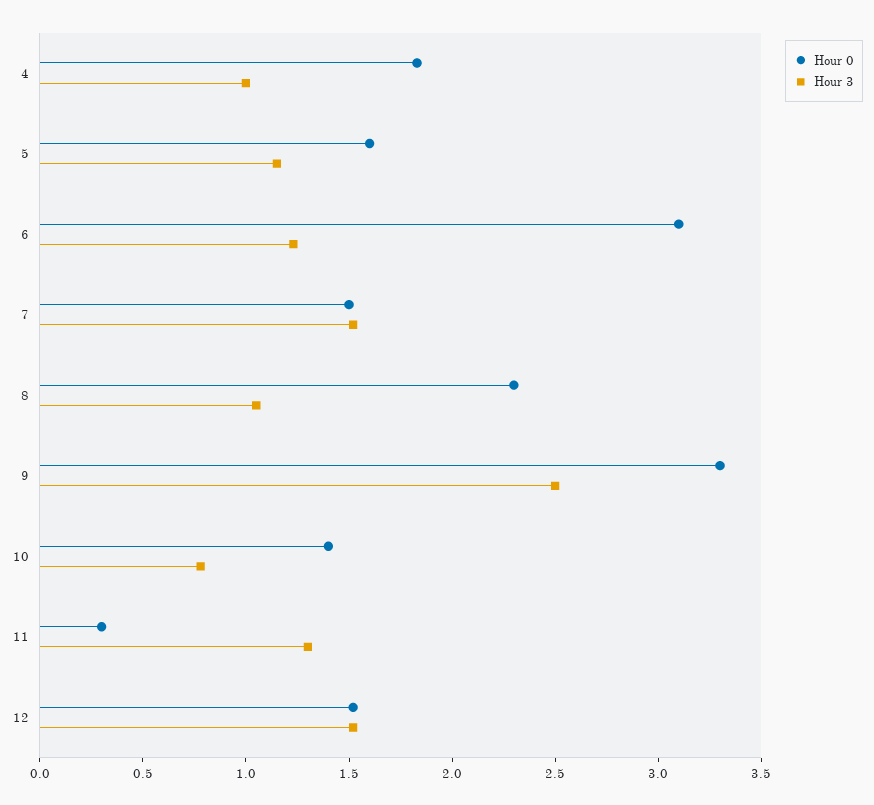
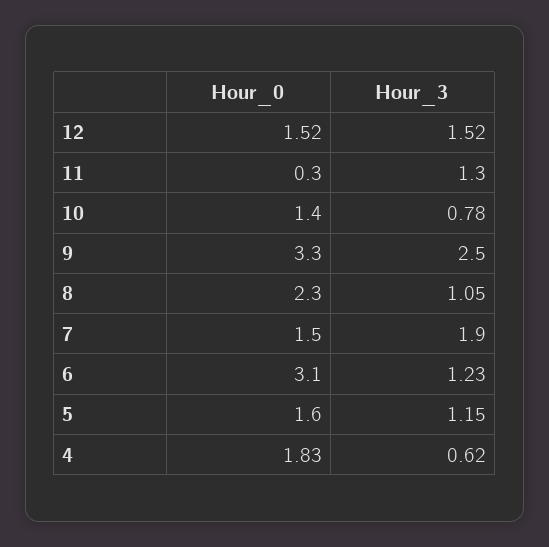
Hour 3, 4: 1 -> 0.62
Hour 3, 7: 1.5 -> 1.9

